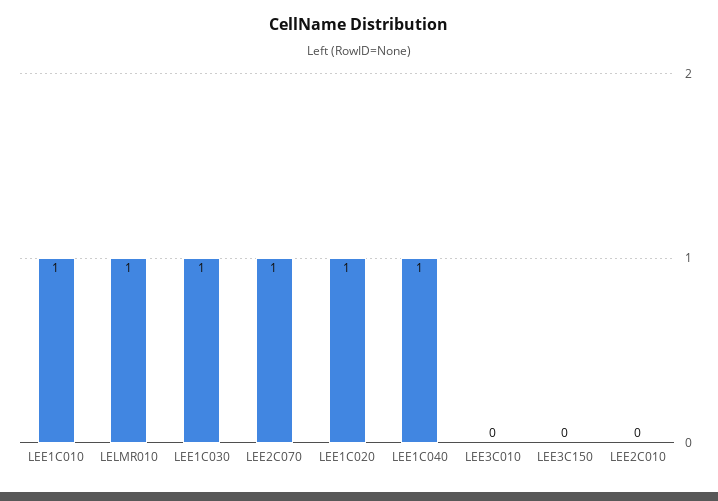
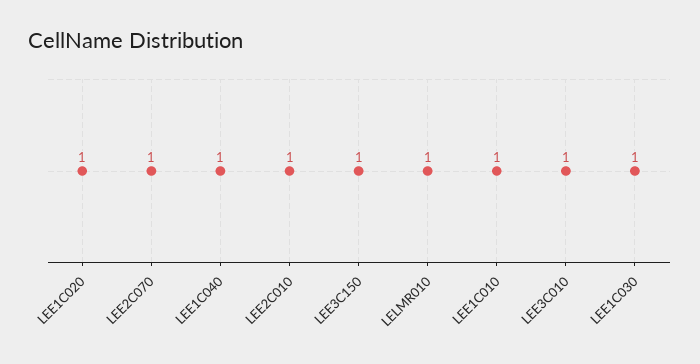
LEE3C010: 0 -> 1
LEE3C150: 0 -> 1
LEE2C010: 0 -> 1

